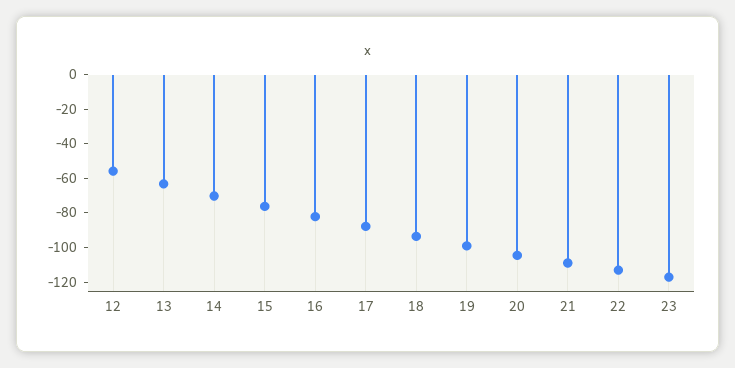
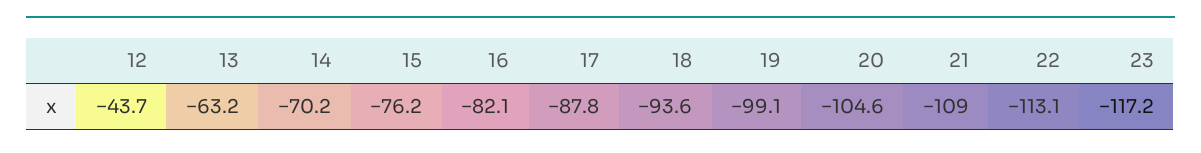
12: -55 -> -43.7

